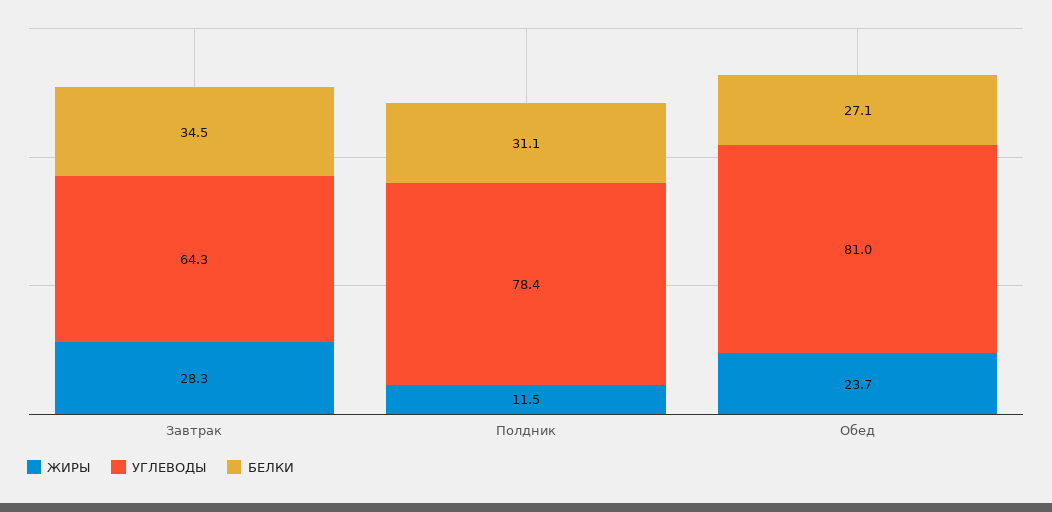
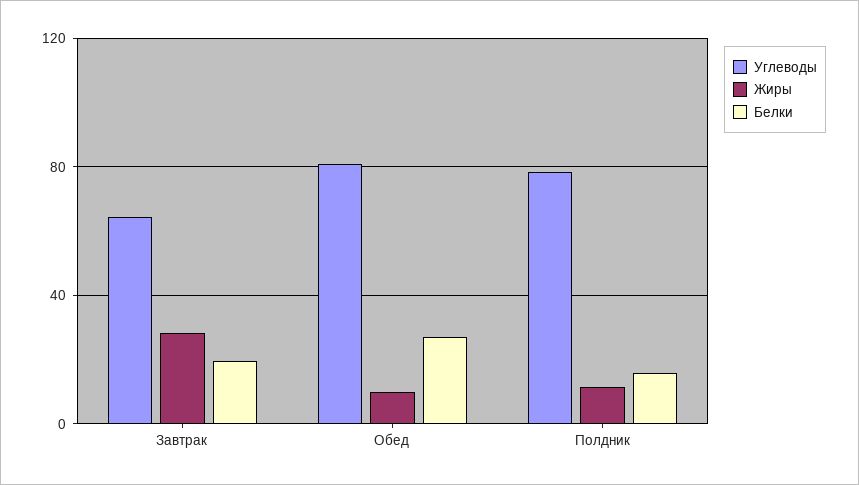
БЕЛКИ, Завтрак: 34.5 -> 20
БЕЛКИ, Полдник: 31.1 -> 15
ЖИРЫ, Обед: 23.7 -> 10

